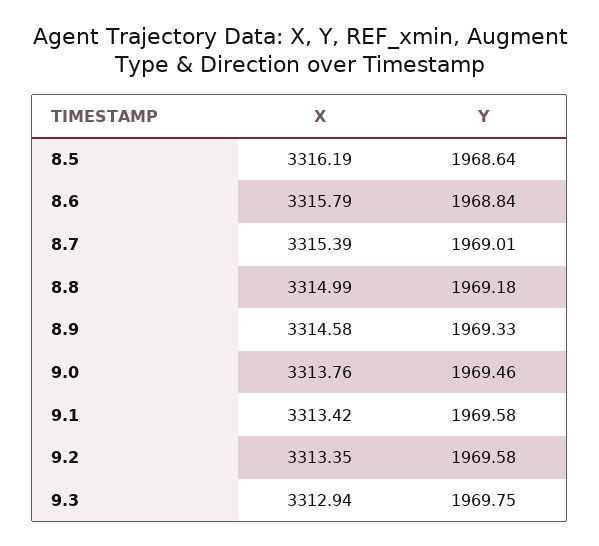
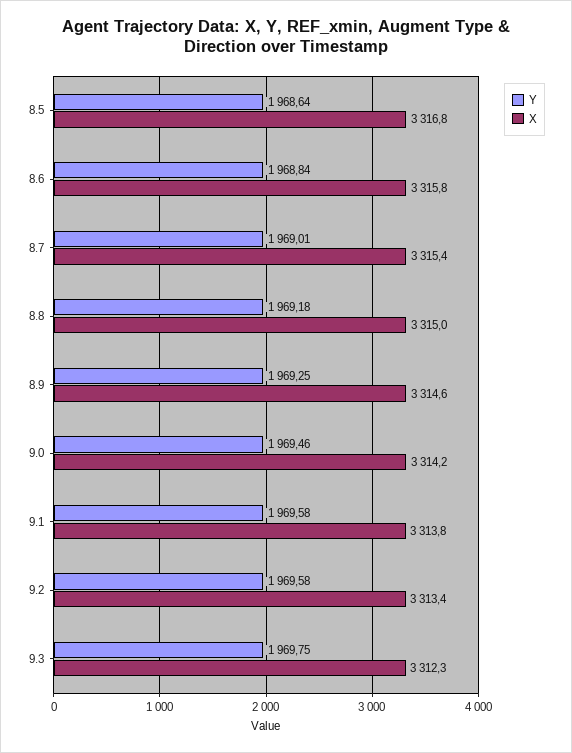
X, 8.5: 3316.19 -> 3316.8
Y, 8.9: 1969.33 -> 1969.25
X, 9.0: 3313.76 -> 3314.2
X, 9.1: 3313.42 -> 3313.8
X, 9.3: 3312.94 -> 3312.3

